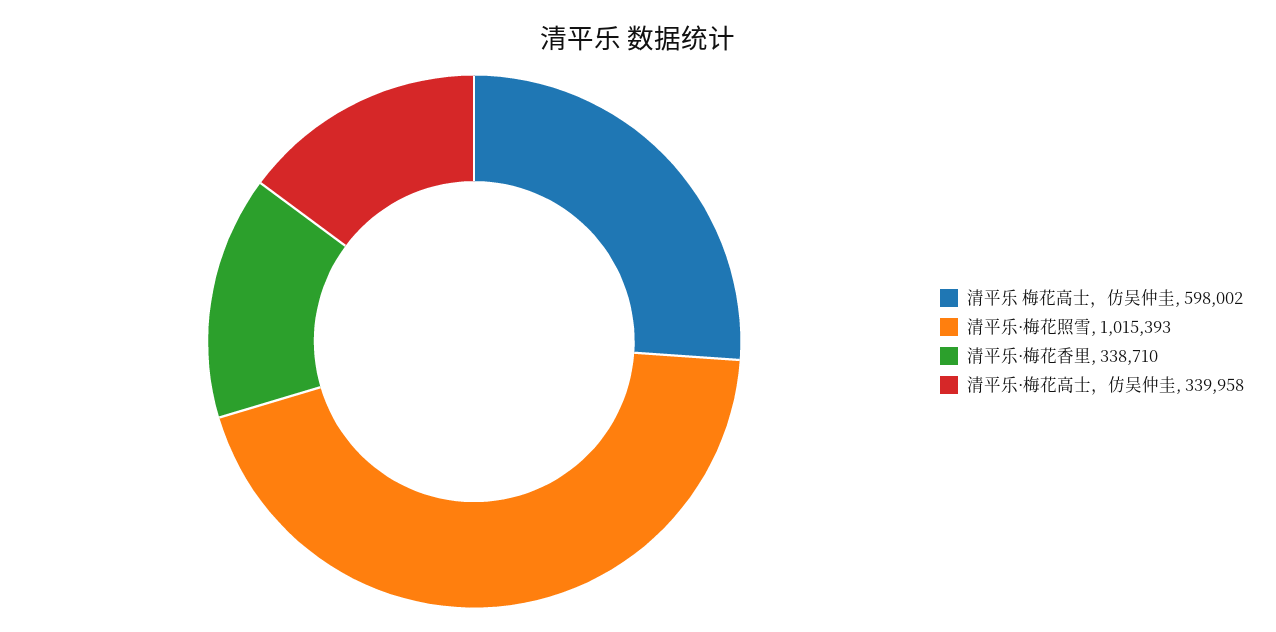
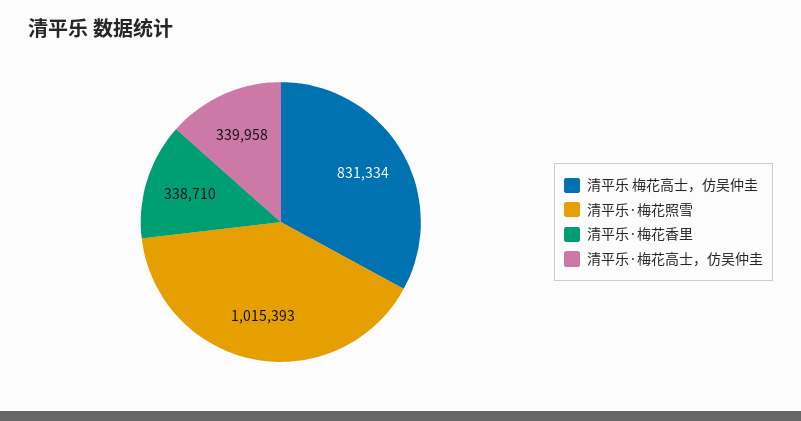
清平乐 梅花高士，仿吴仲圭: 598002 -> 831334

